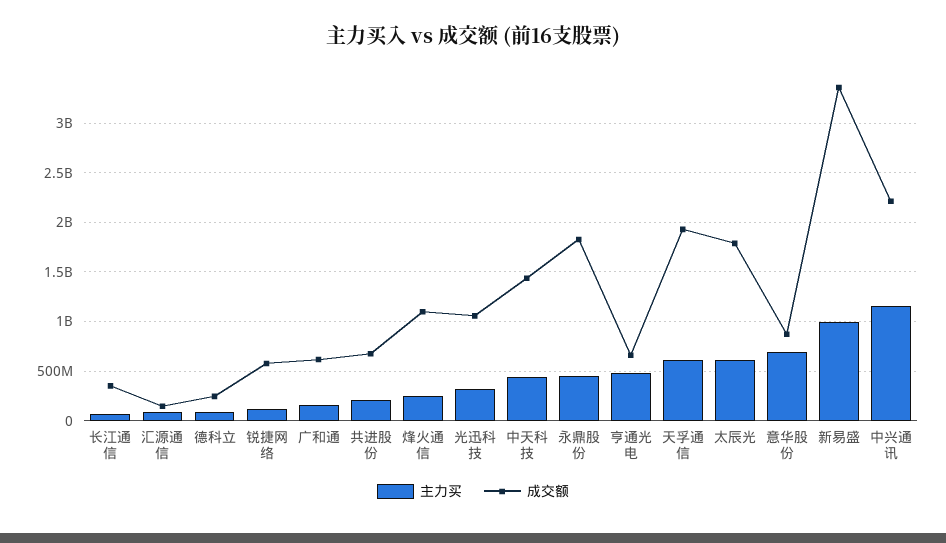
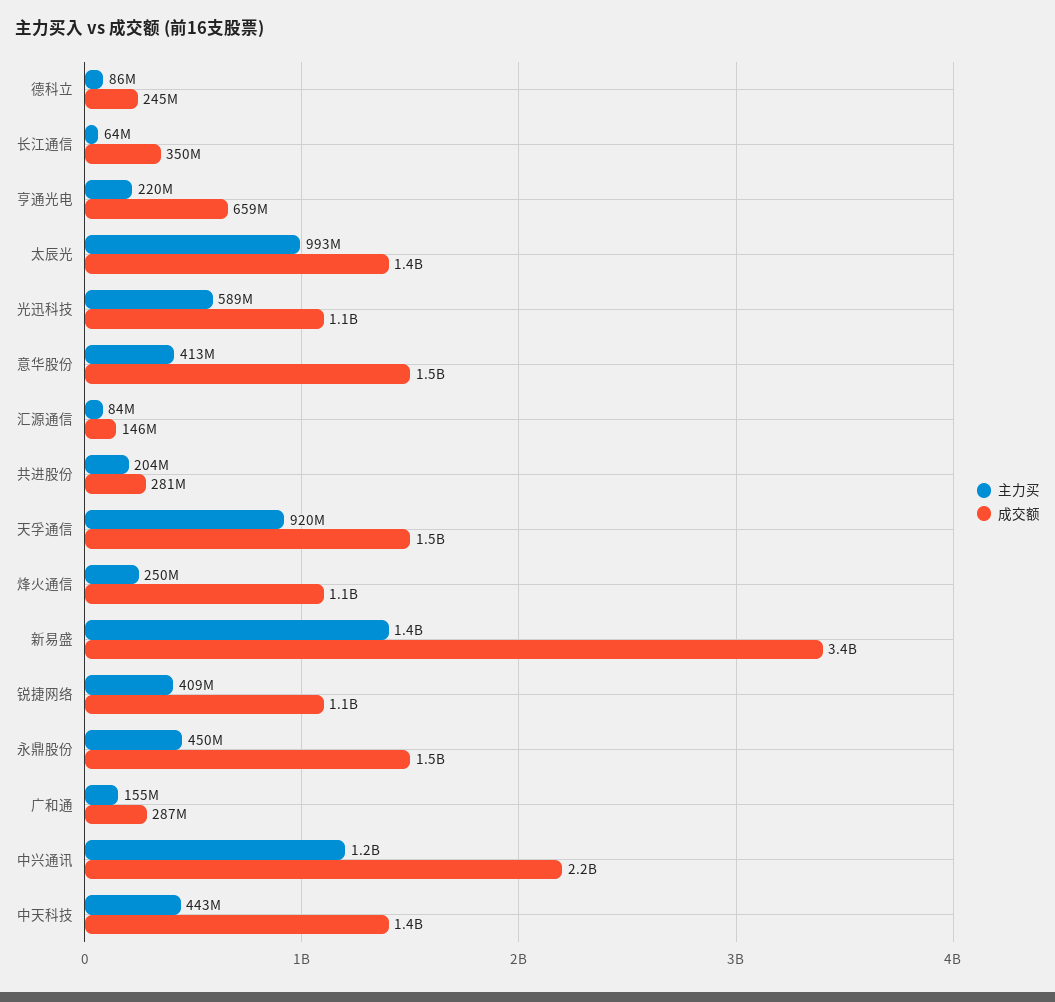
主力买, 锐捷网络: 100000000 -> 409000000
成交额, 锐捷网络: 600000000 -> 1100000000
成交额, 广和通: 600000000 -> 287000000
成交额, 共进股份: 700000000 -> 281000000
主力买, 光迅科技: 300000000 -> 589000000
成交额, 永鼎股份: 1800000000 -> 1500000000
主力买, 亨通光电: 500000000 -> 220000000
主力买, 天孚通信: 600000000 -> 920000000
成交额, 天孚通信: 1900000000 -> 1500000000
主力买, 太辰光: 600000000 -> 993000000
成交额, 太辰光: 1800000000 -> 1400000000
主力买, 意华股份: 700000000 -> 413000000
成交额, 意华股份: 900000000 -> 1500000000
主力买, 新易盛: 1000000000 -> 1400000000

